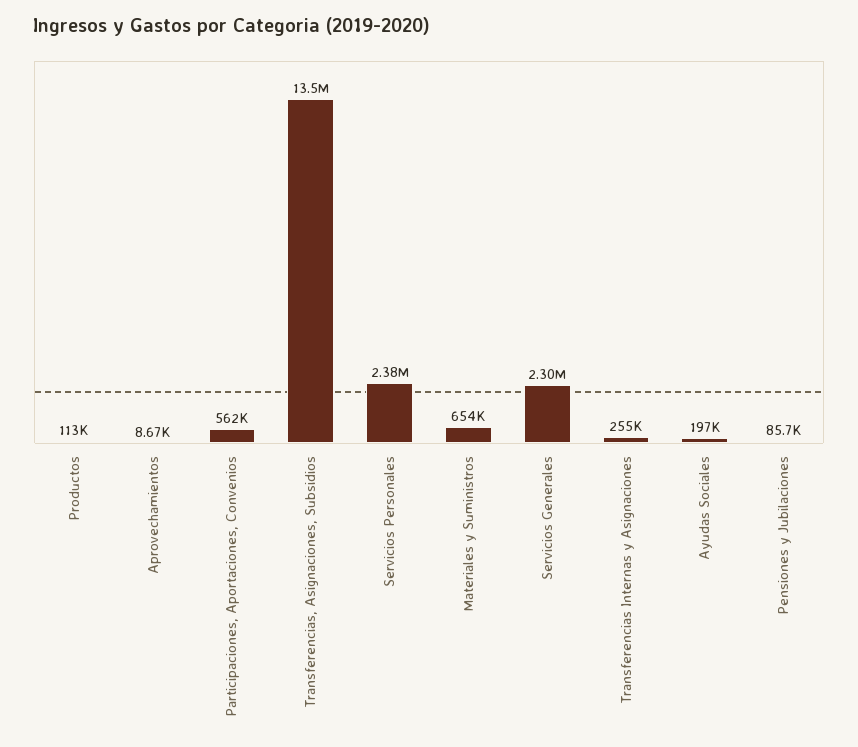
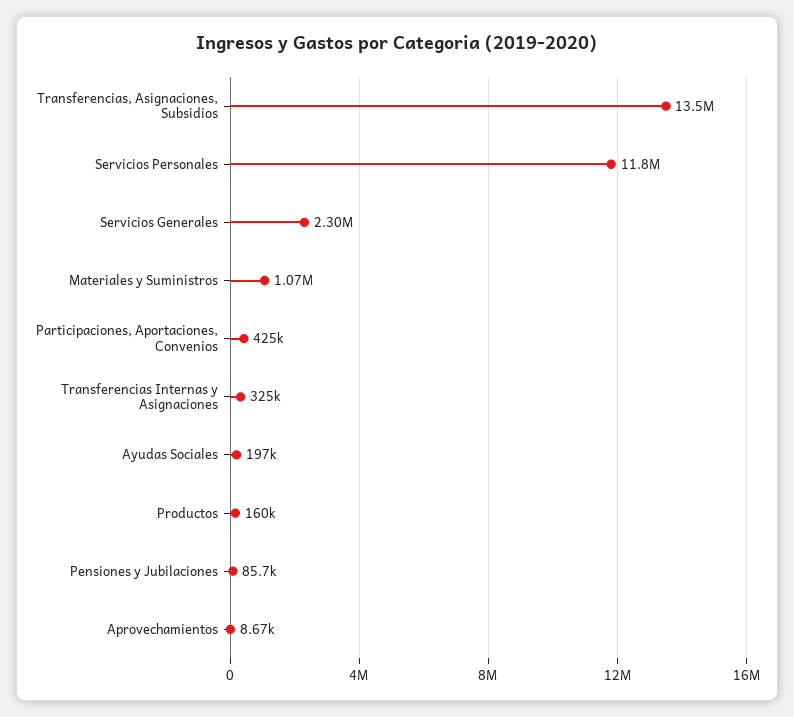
Productos: 113000 -> 160000
Participaciones, Aportaciones, Convenios: 562000 -> 425000
Servicios Personales: 2380000 -> 11800000
Materiales y Suministros: 654000 -> 1070000
Transferencias Internas y Asignaciones: 255000 -> 325000

